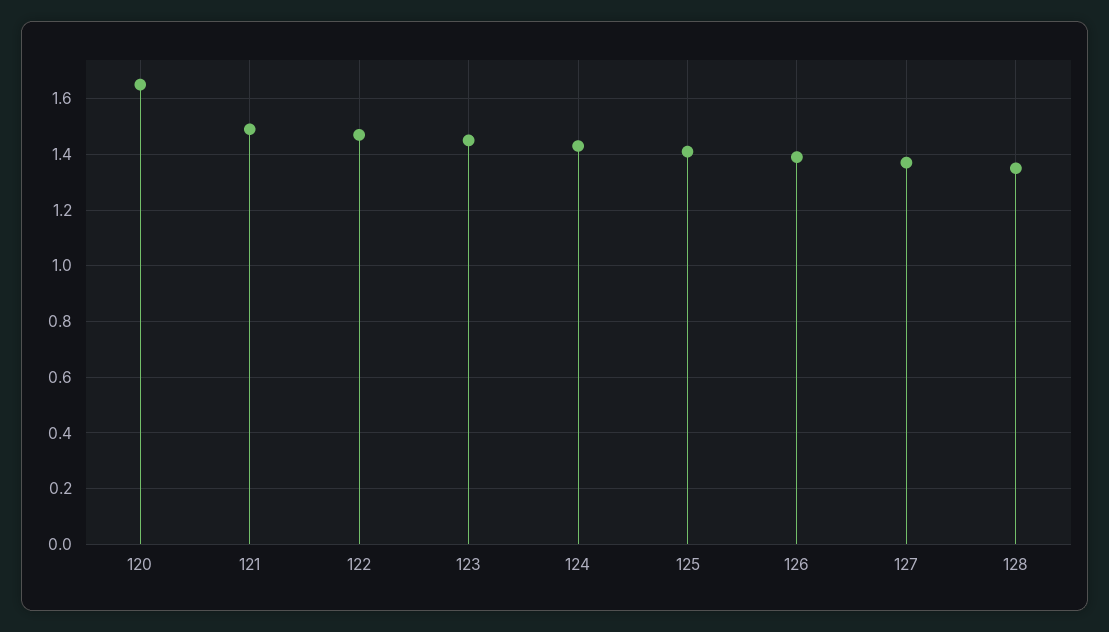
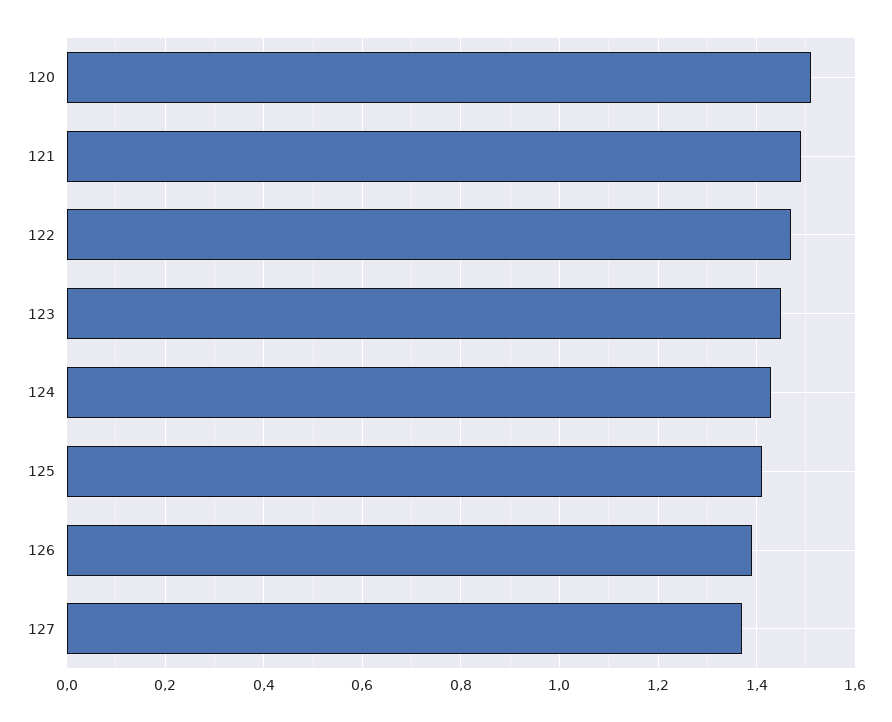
120: 1.65 -> 1.5
128: 1.35 -> none

